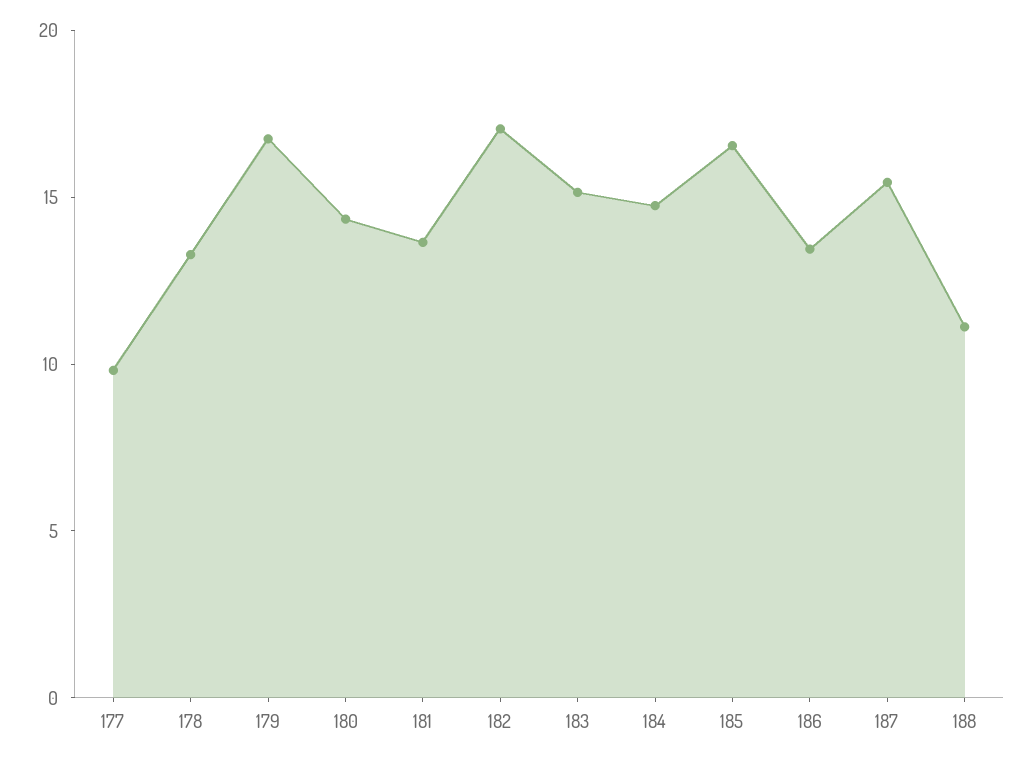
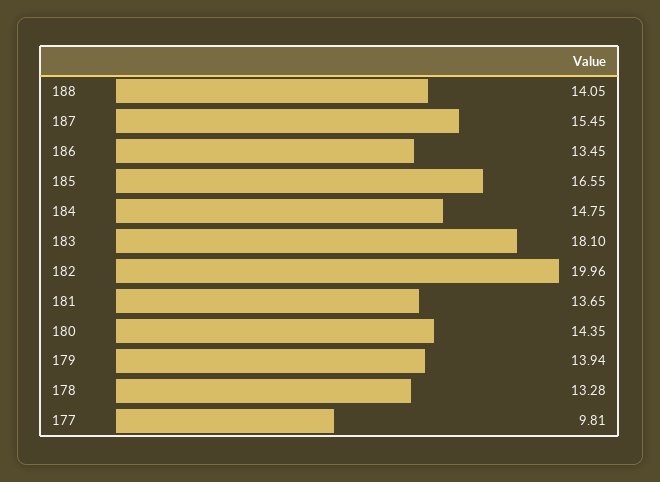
179: 17 -> 13.94
182: 17 -> 19.96
183: 15 -> 18.1
188: 11 -> 14.05

